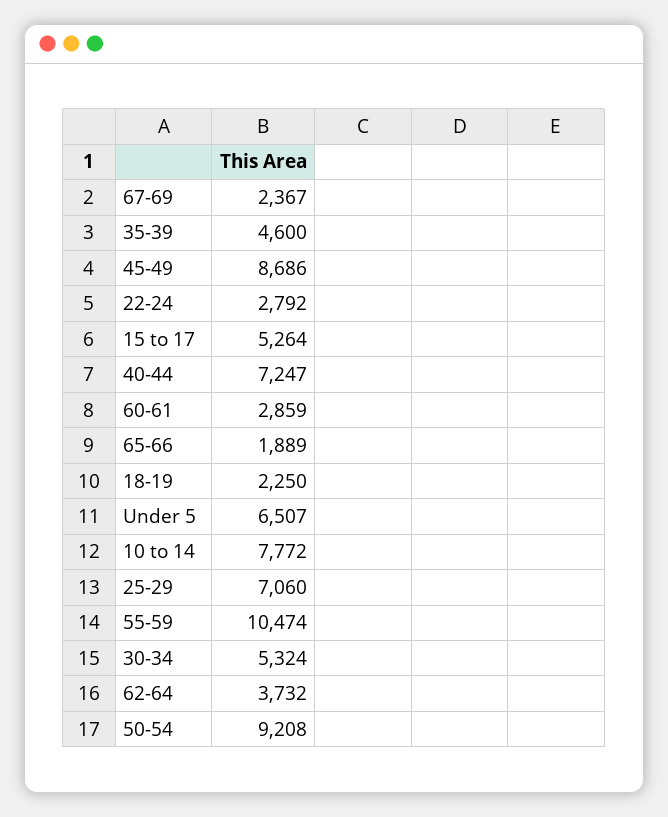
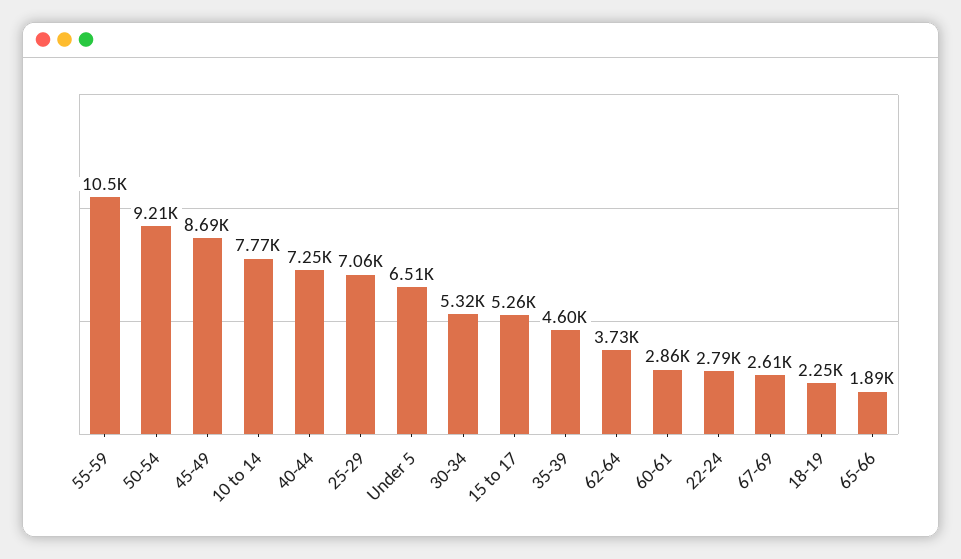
67-69: 2367 -> 2610

